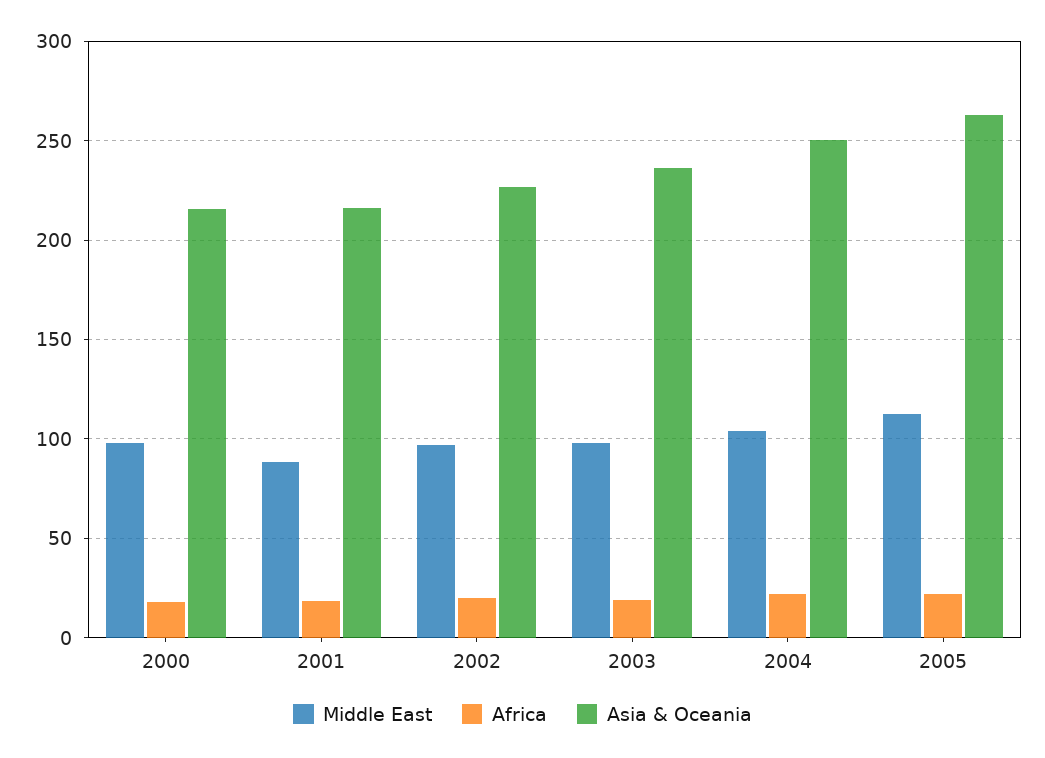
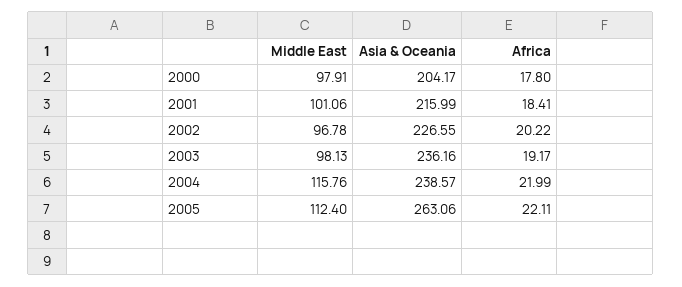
Asia & Oceania, 2000: 215 -> 204.17
Middle East, 2001: 90 -> 101.06
Middle East, 2004: 105 -> 115.76
Asia & Oceania, 2004: 250 -> 238.57

